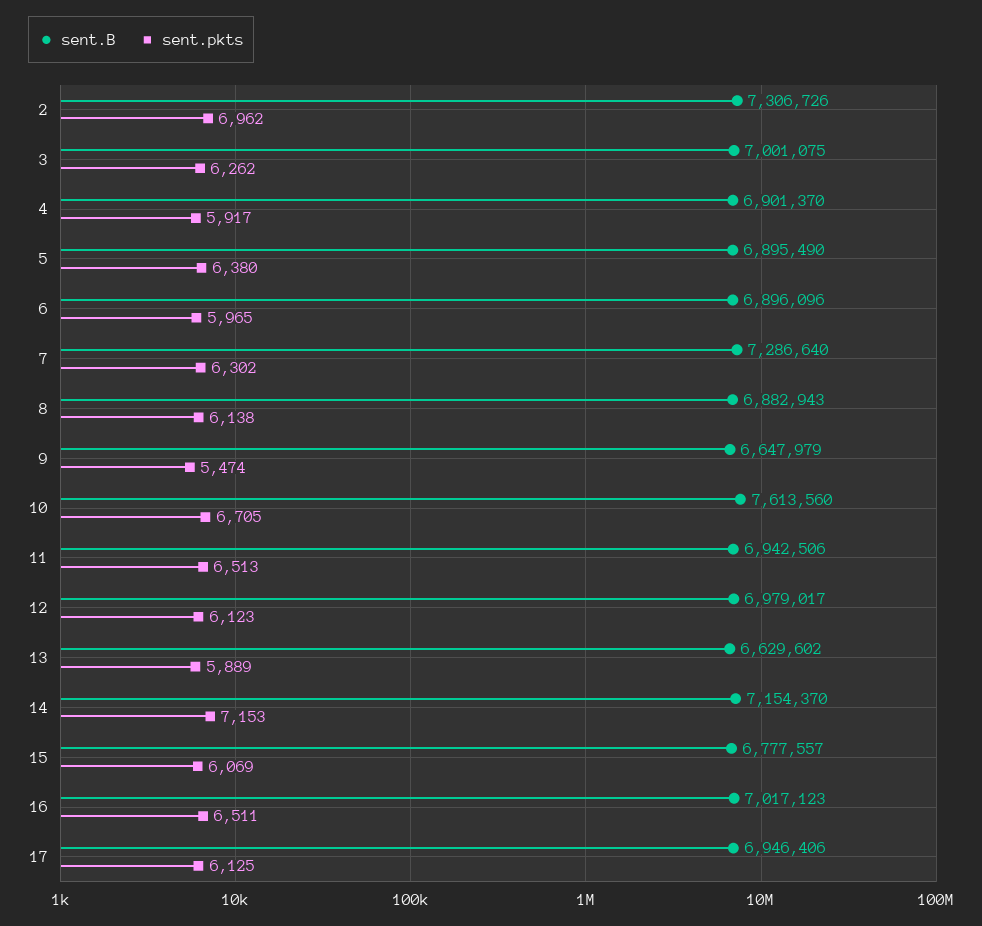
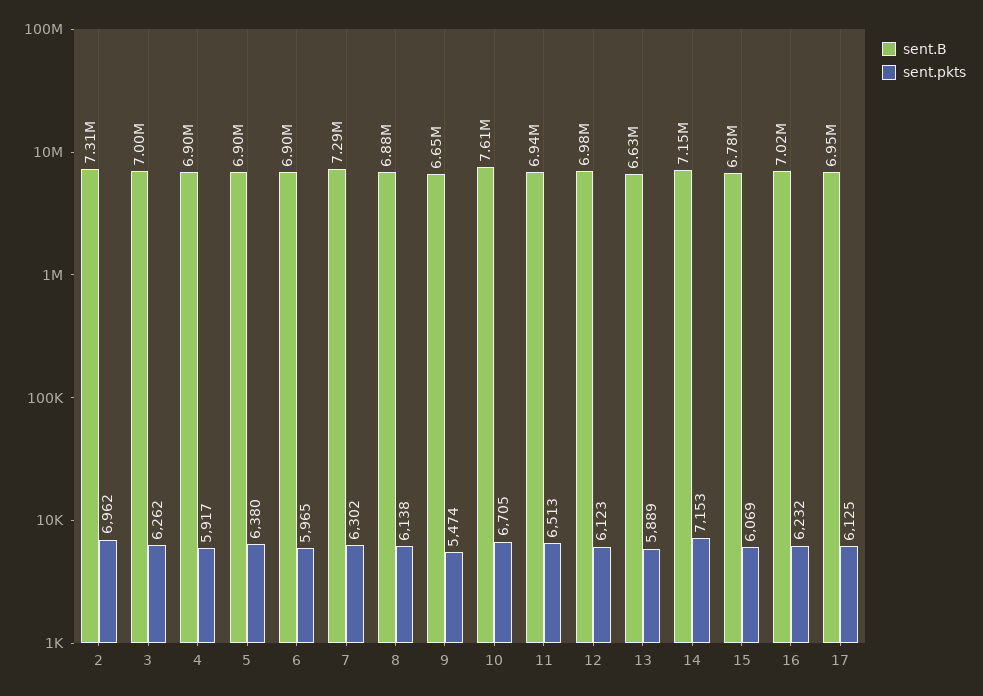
sent.pkts, 16: 6511 -> 6232

